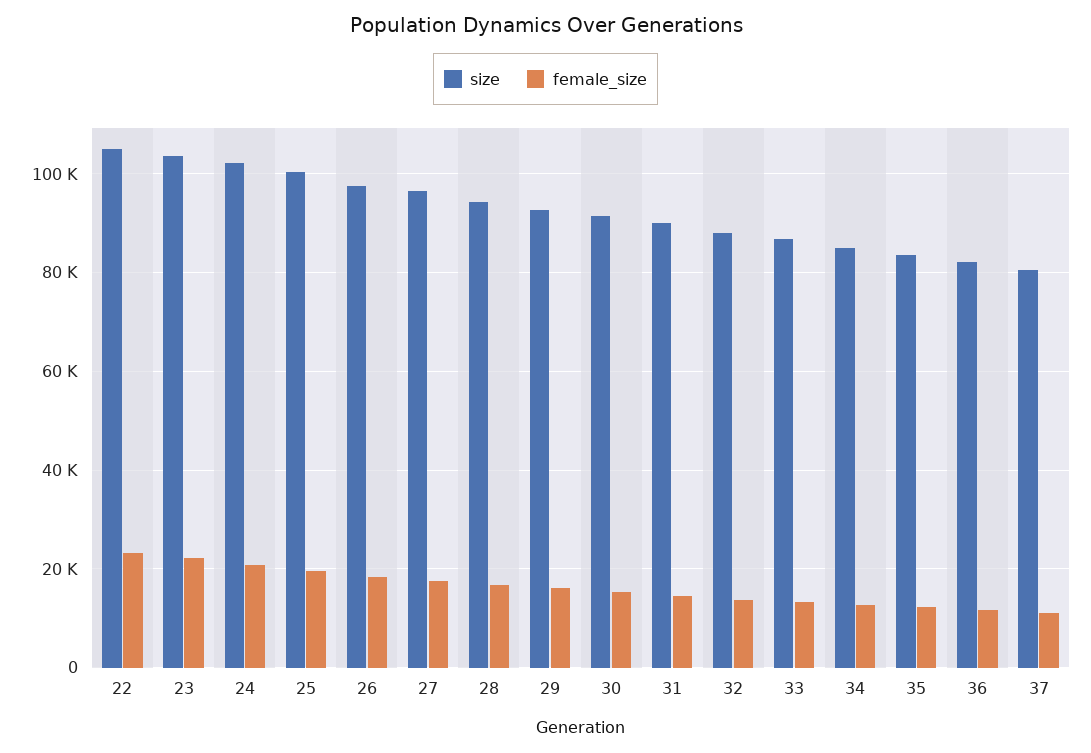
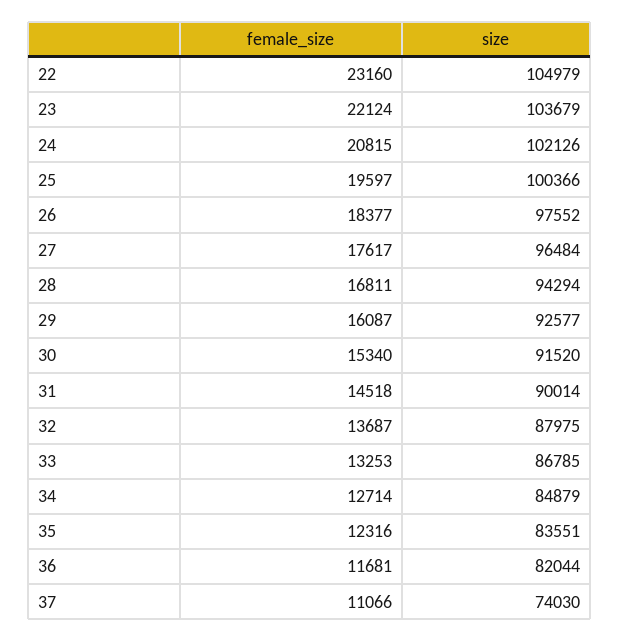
size, 37: 80000 -> 74030

